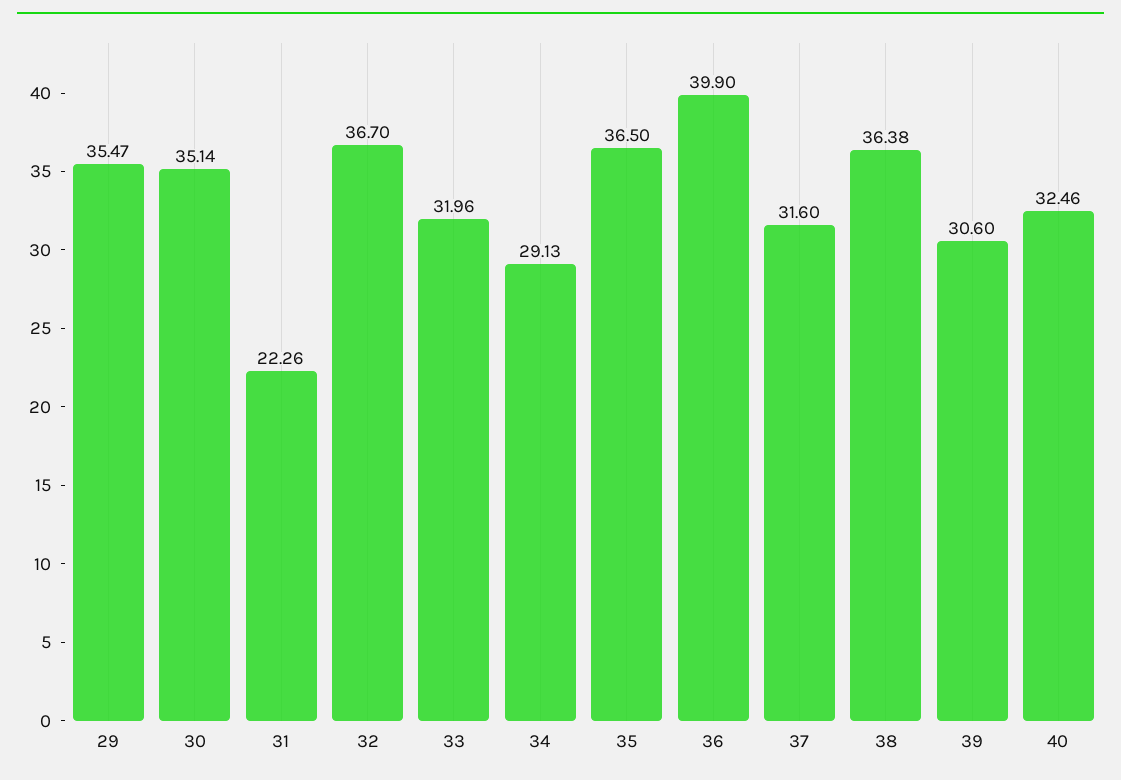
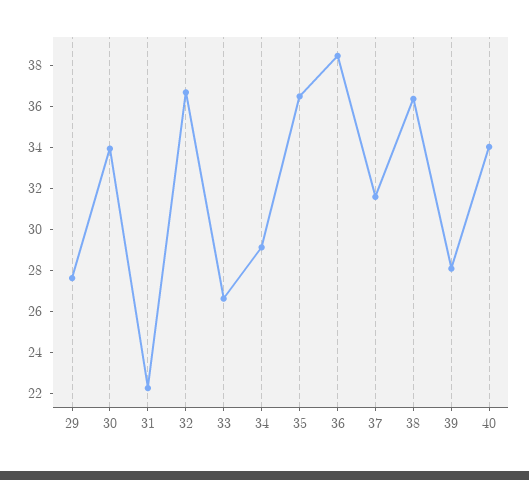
29: 35.47 -> 27.5
30: 35.14 -> 34
33: 31.96 -> 26.5
36: 39.9 -> 38.5
39: 30.6 -> 28
40: 32.46 -> 34

